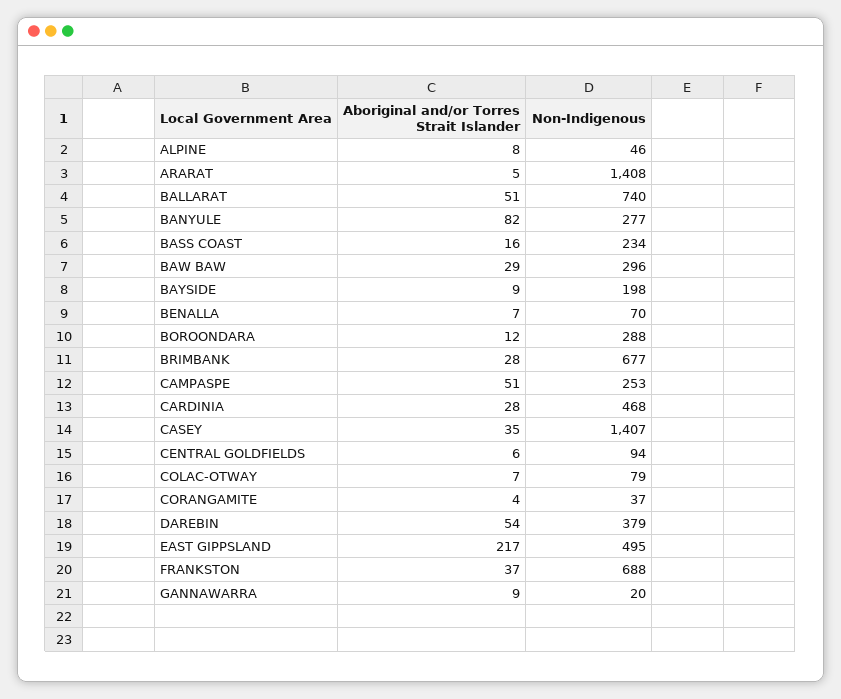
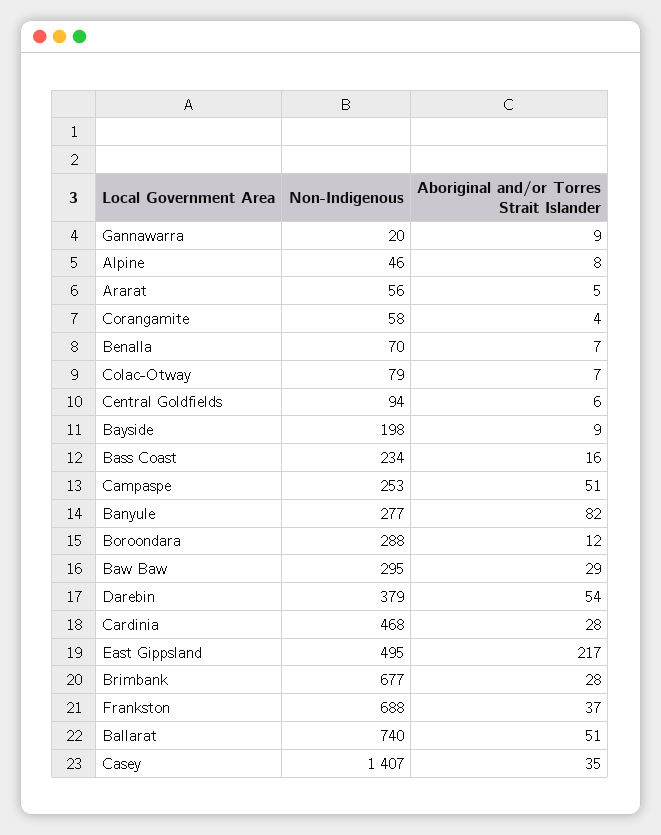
Non-Indigenous, ARARAT: 1408 -> 56
Non-Indigenous, BAW BAW: 296 -> 295
Non-Indigenous, CORANGAMITE: 37 -> 58

